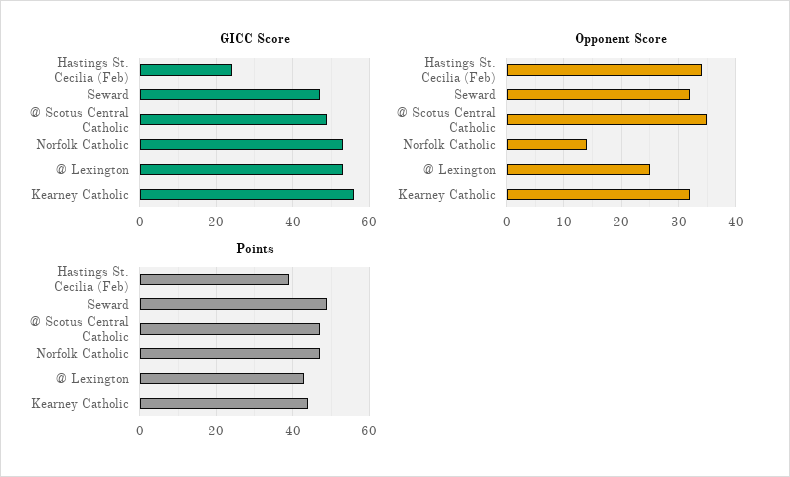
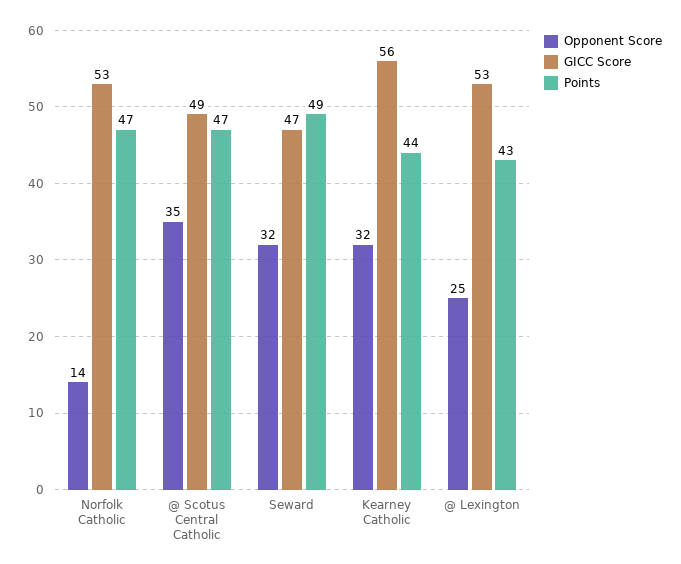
GICC Score, Hastings St. Cecilia (Feb): 25 -> none
Opponent Score, Hastings St. Cecilia (Feb): 35 -> none
Points, Hastings St. Cecilia (Feb): 40 -> none

